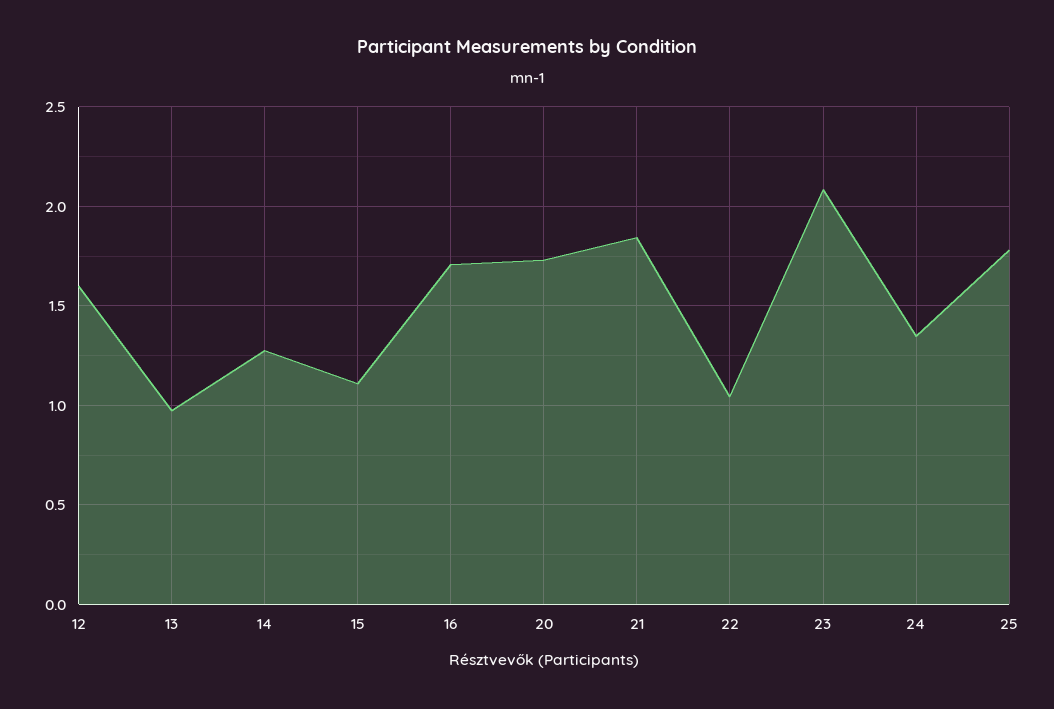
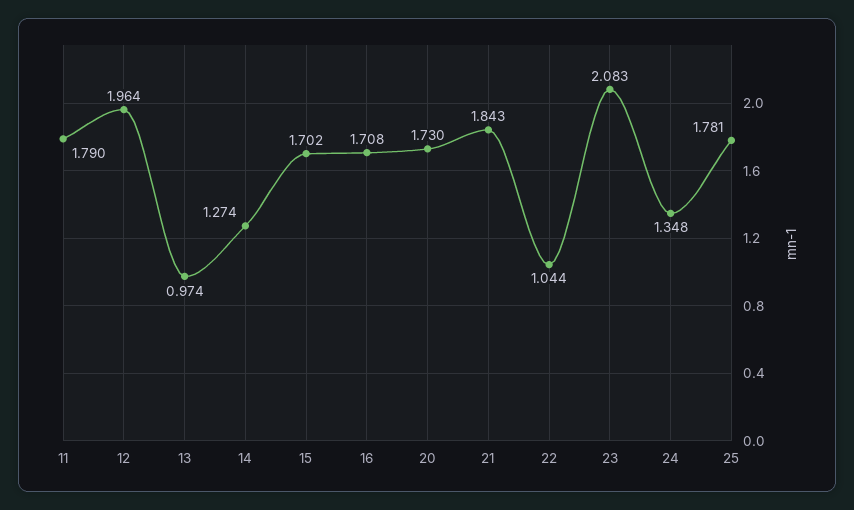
12: 1.6 -> 1.964
15: 1.1 -> 1.702
11: none -> 1.79

